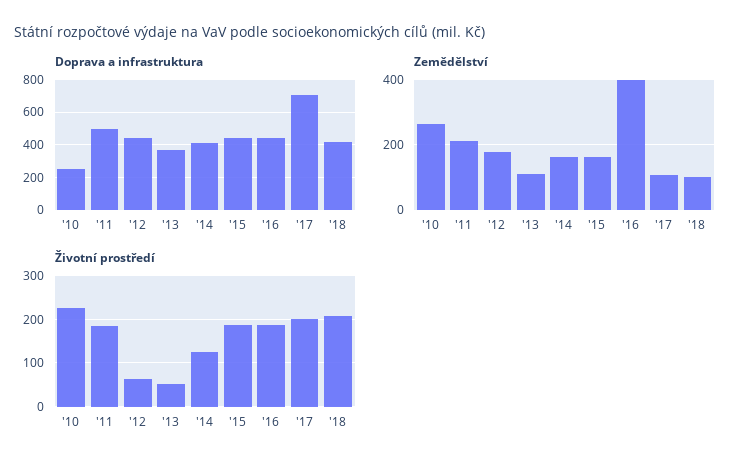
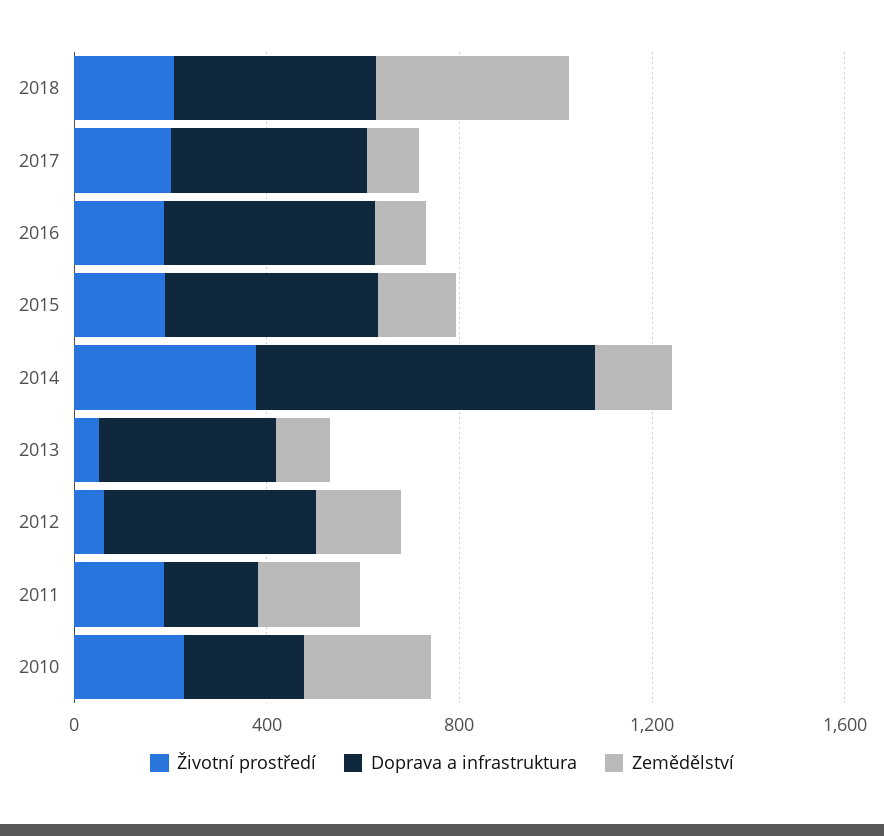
Doprava a infrastruktura, '11: 500 -> 200
Doprava a infrastruktura, '14: 400 -> 700
Doprava a infrastruktura, '17: 700 -> 400
Zemědělství, '16: 400 -> 100
Zemědělství, '18: 100 -> 400
Životní prostředí, '14: 120 -> 400

